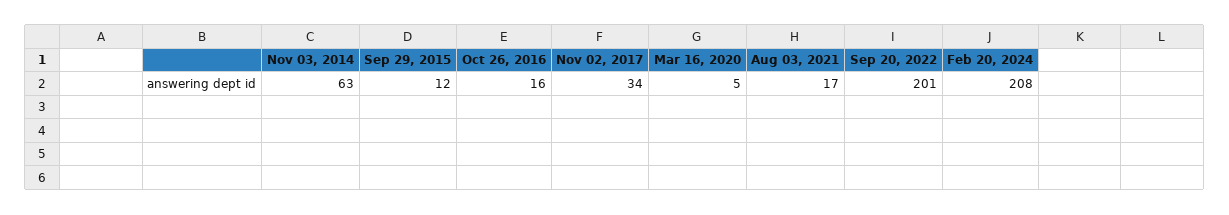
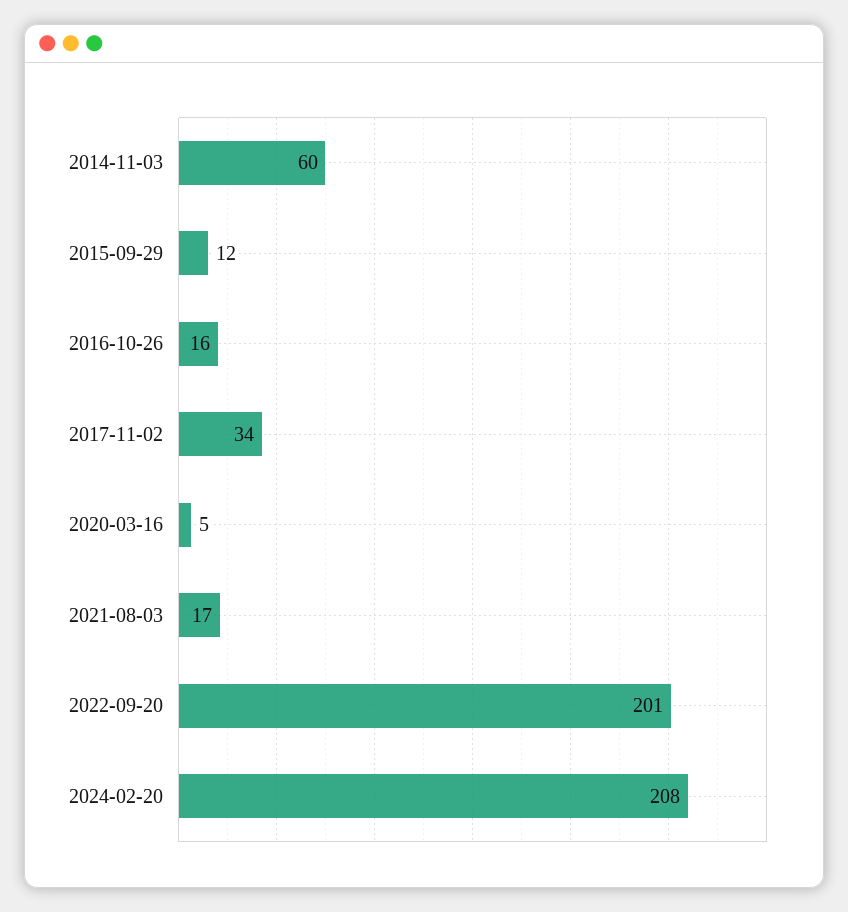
Nov 03, 2014: 63 -> 60

